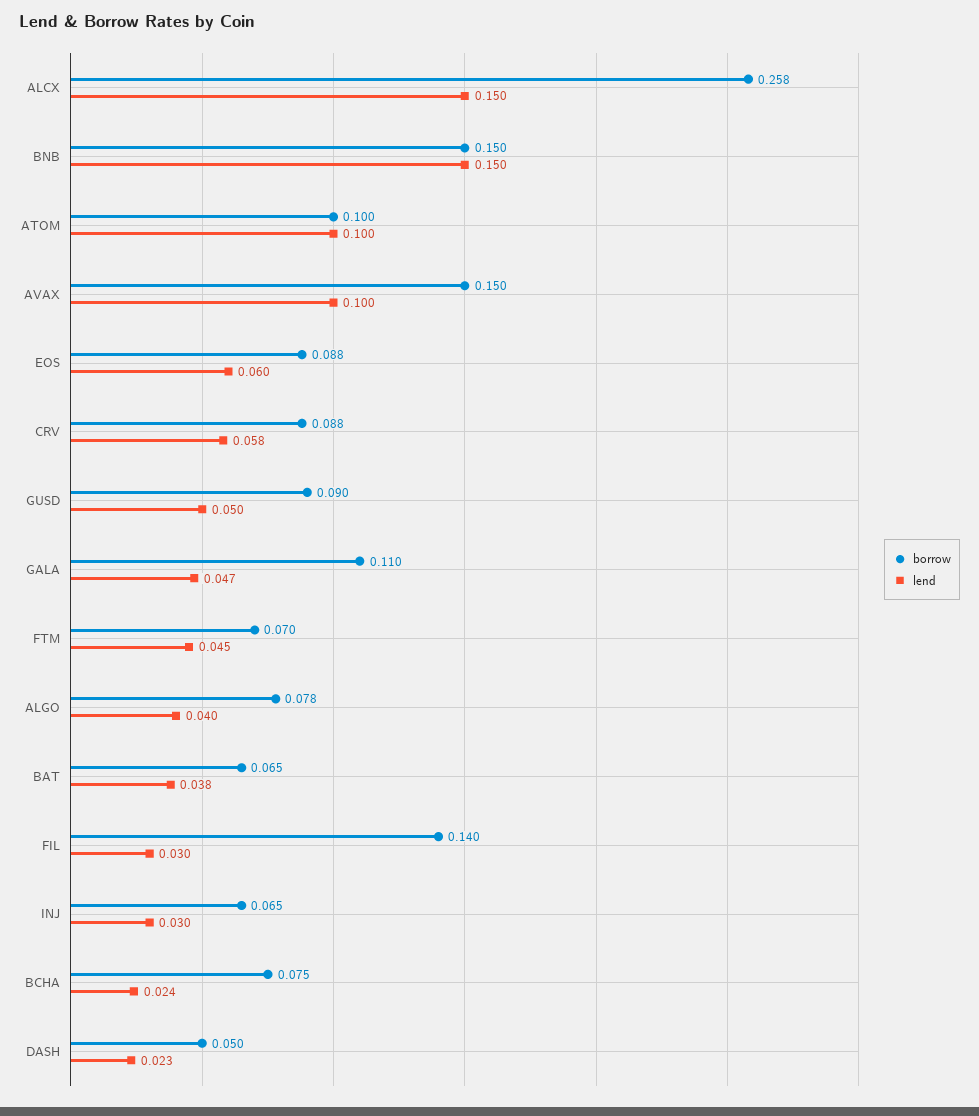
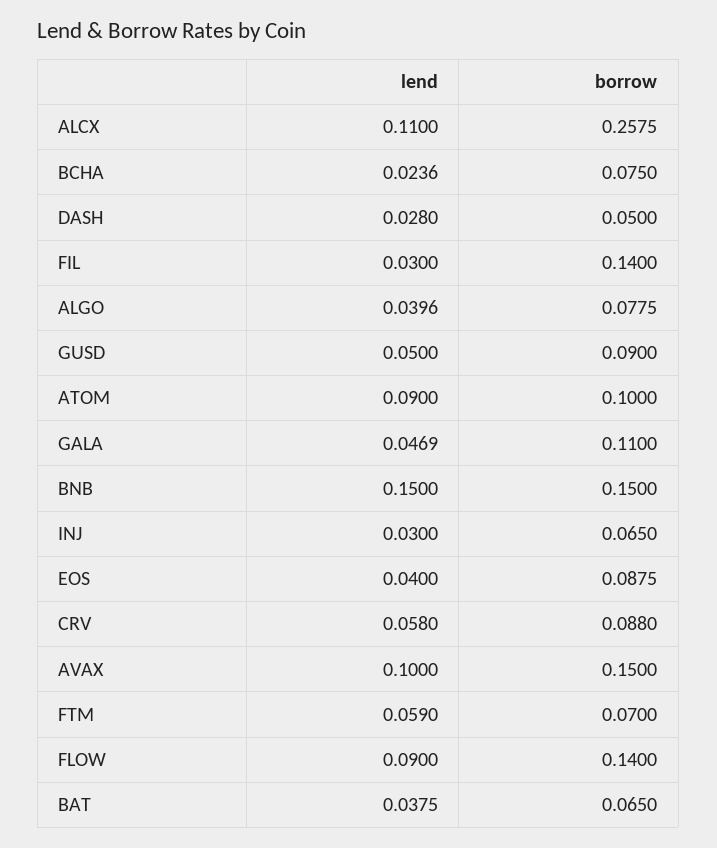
lend, ALCX: 0.15 -> 0.11
lend, ATOM: 0.1 -> 0.09
lend, EOS: 0.06 -> 0.04
lend, FTM: 0.045 -> 0.059
lend, DASH: 0.023 -> 0.028
lend, FLOW: none -> 0.09
borrow, FLOW: none -> 0.14

